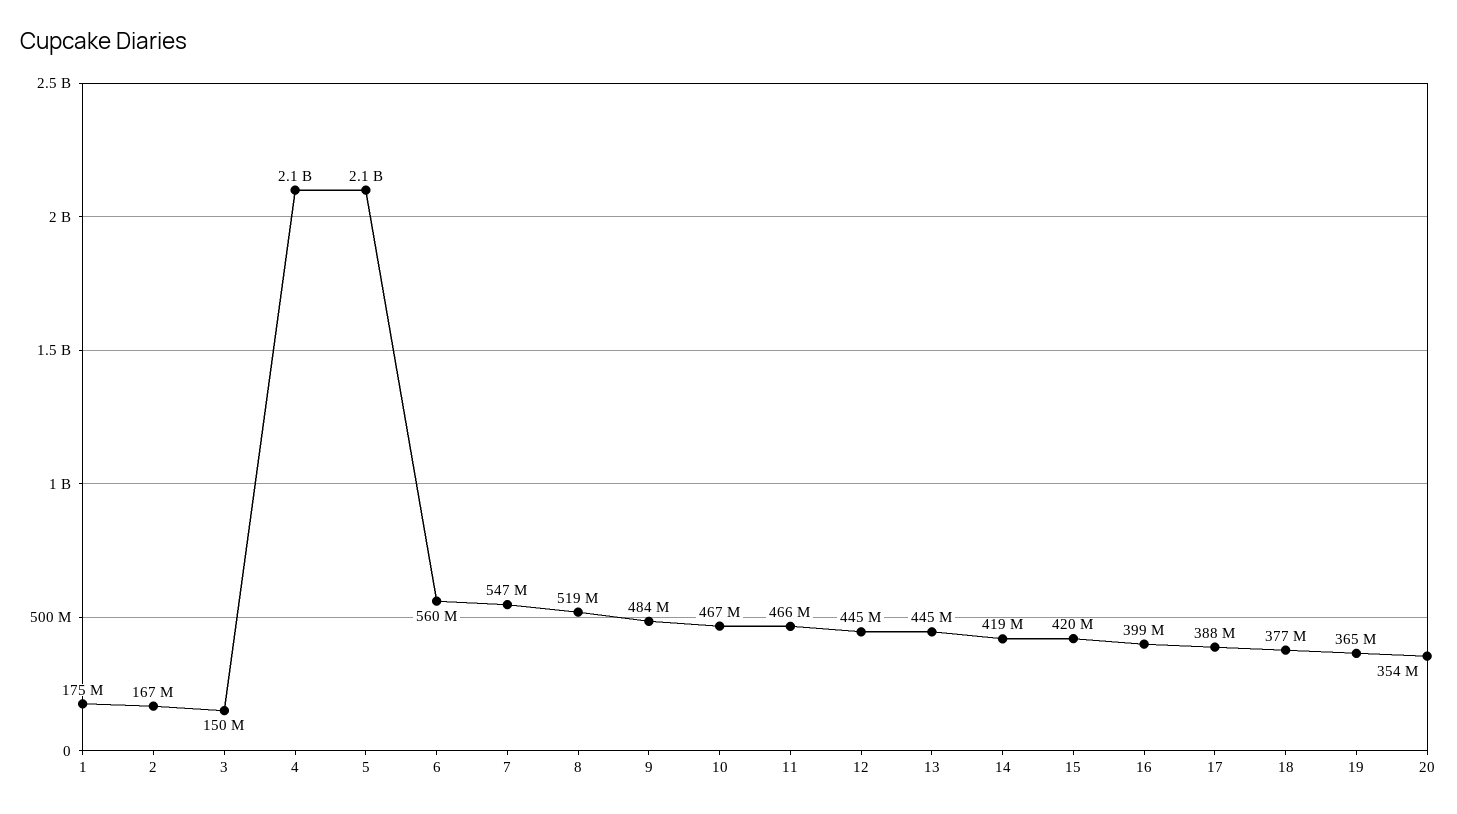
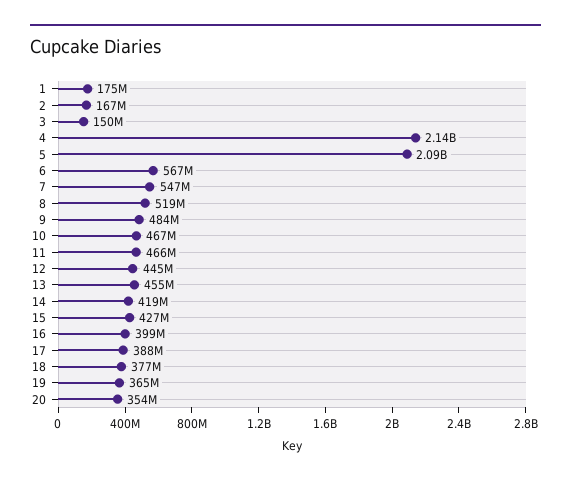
6: 560000000 -> 567000000
13: 445000000 -> 455000000
15: 420000000 -> 427000000

